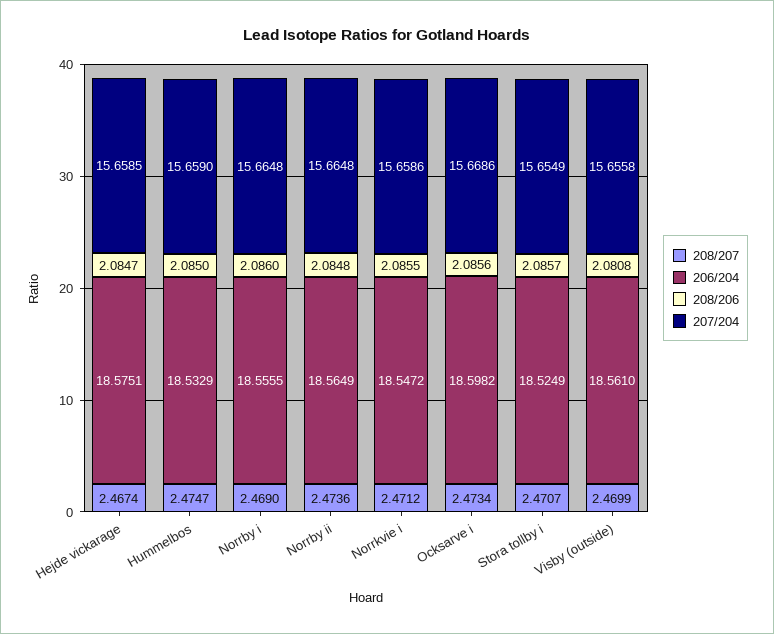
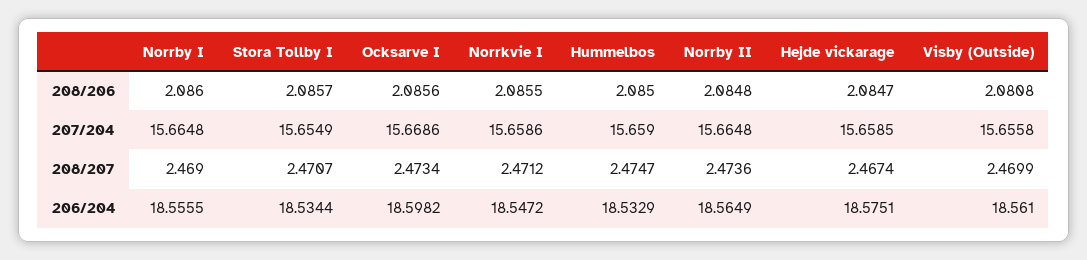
206/204, Stora tollby i: 18.5249 -> 18.5344

